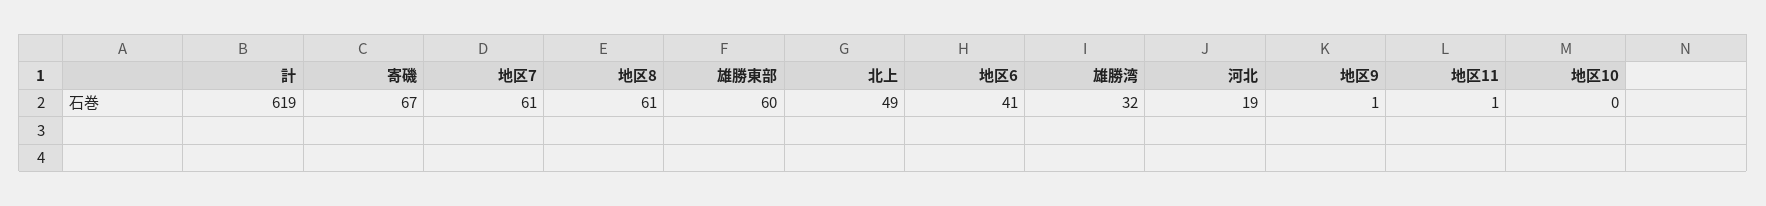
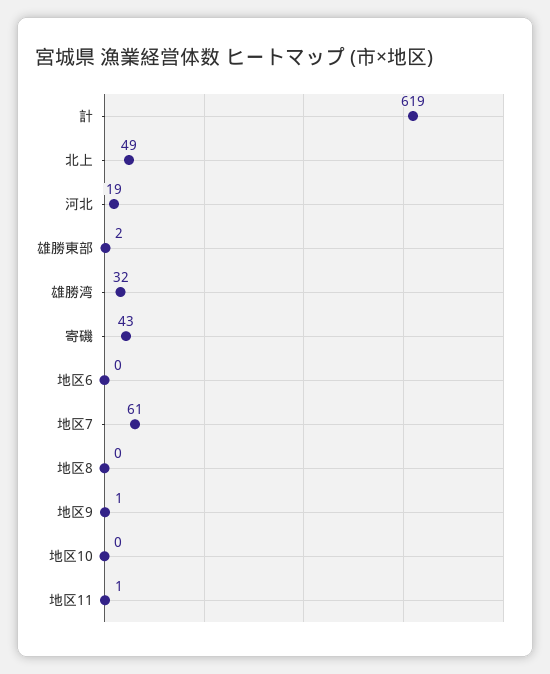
寄磯: 67 -> 43
地区8: 61 -> 0
雄勝東部: 60 -> 2
地区6: 41 -> 0

